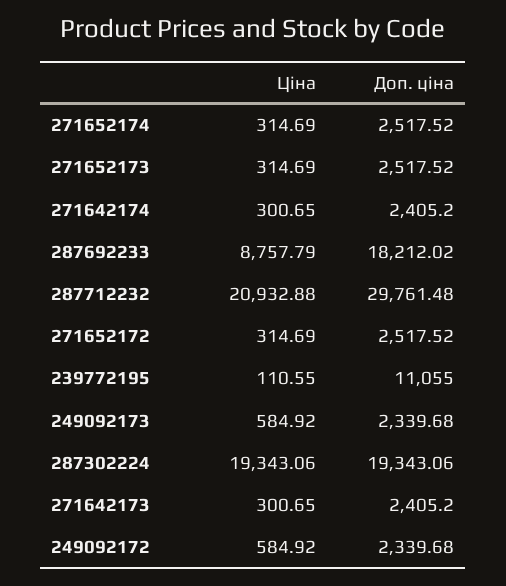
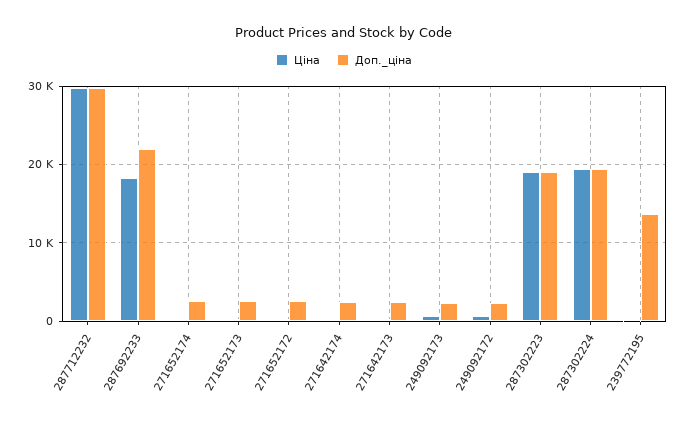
Ціна, 287692233: 8757.79 -> 18000
Доп. ціна, 287692233: 18212.02 -> 22000
Ціна, 287712232: 20932.88 -> 30000
Доп. ціна, 239772195: 11055 -> 14000
Ціна, 287302223: none -> 19000
Доп. ціна, 287302223: none -> 19000

